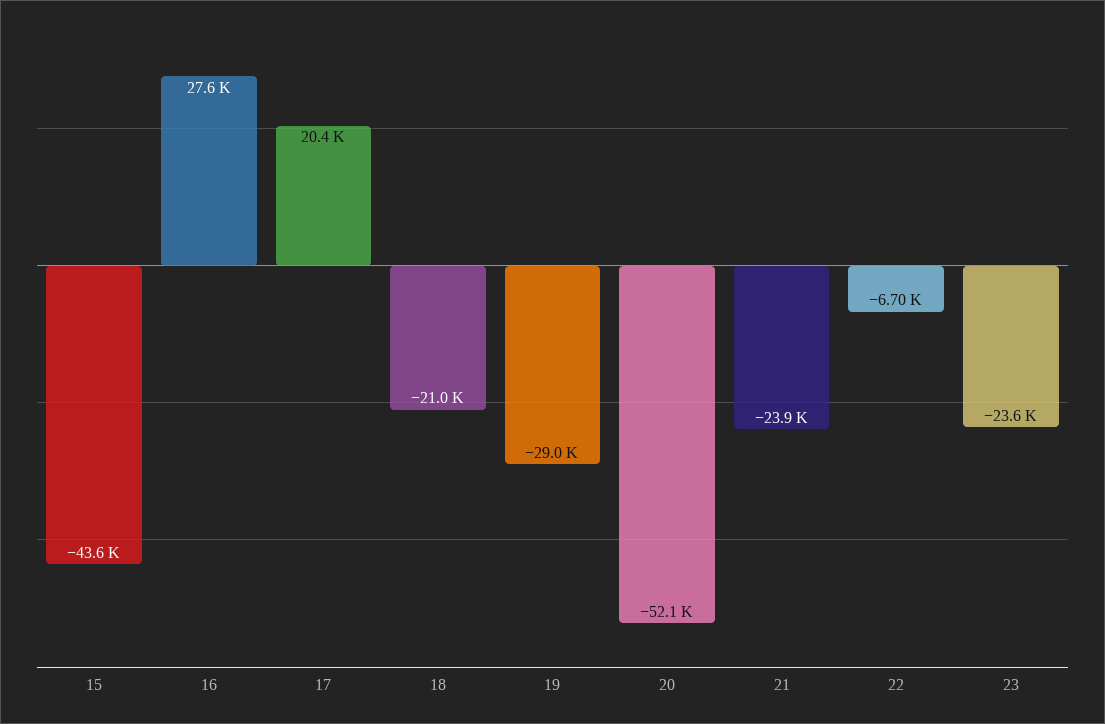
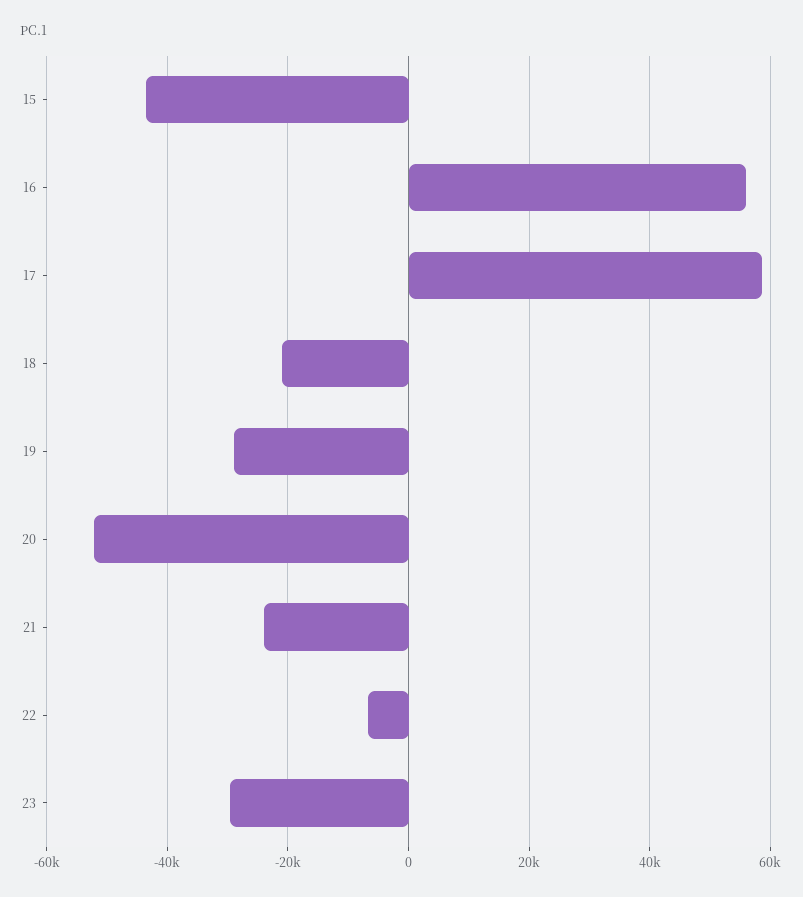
16: 27600 -> 56000
17: 20400 -> 58000
23: -23600 -> -30000

